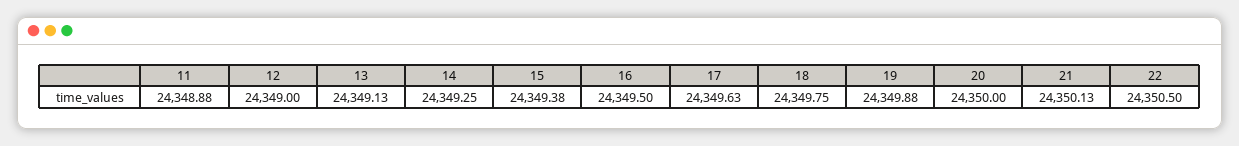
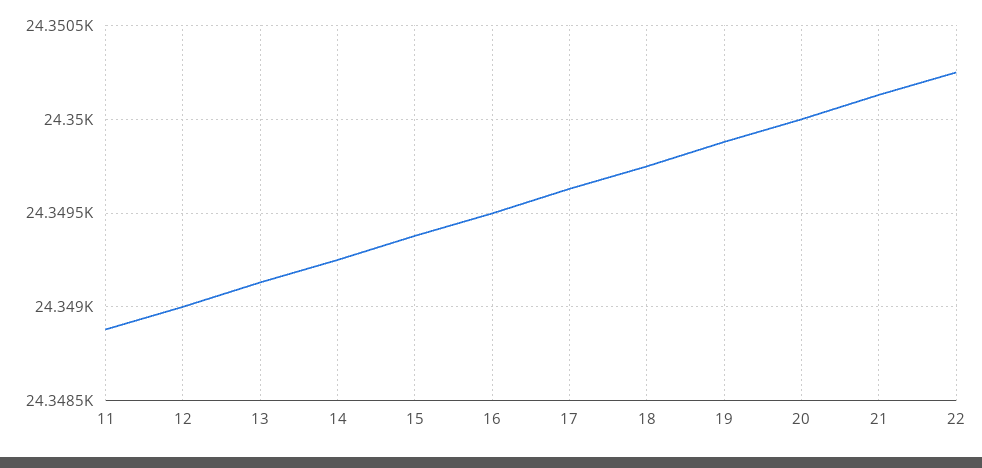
22: 24350.5 -> 24350.25

